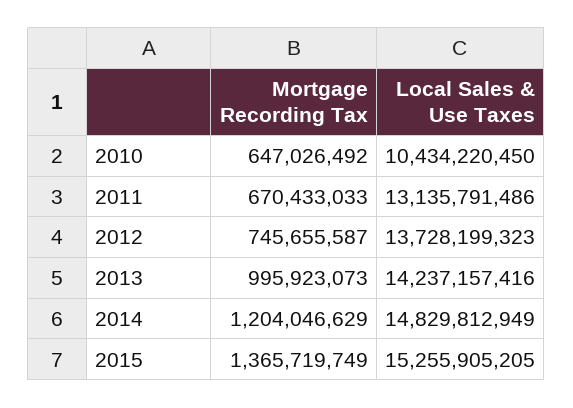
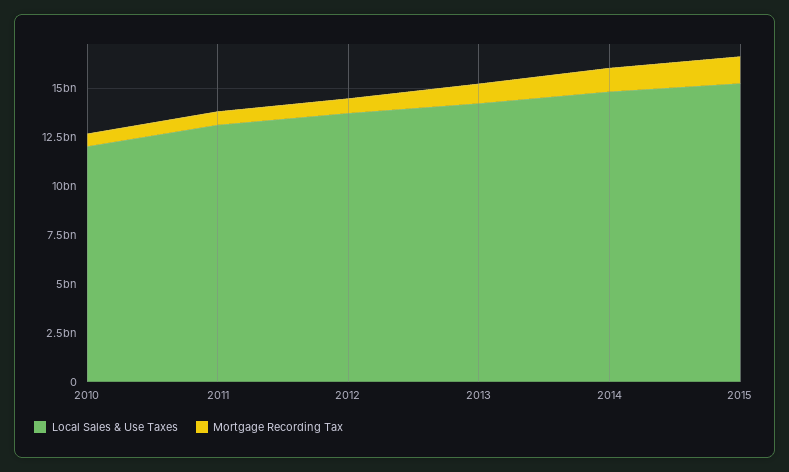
Local Sales & Use Taxes, 2010: 10434220450 -> 12000000000

